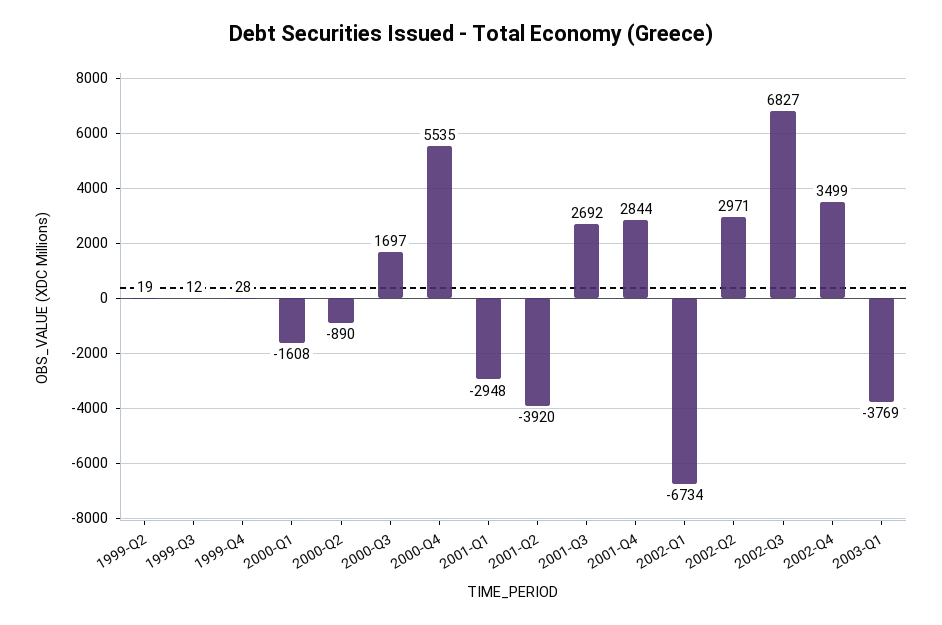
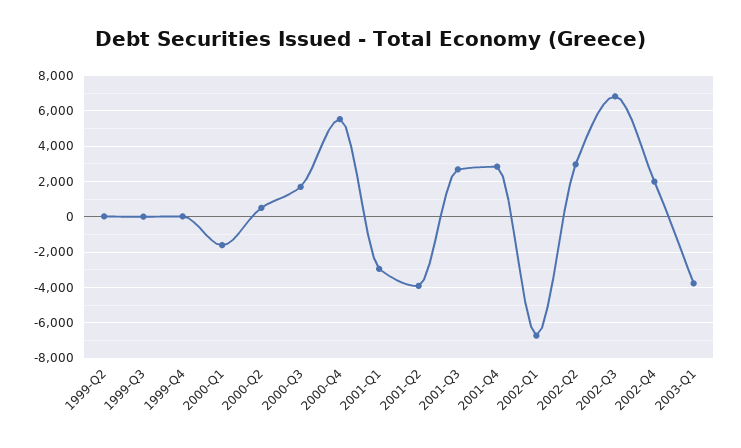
2000-Q2: -890 -> 500
2002-Q4: 3499 -> 2000

